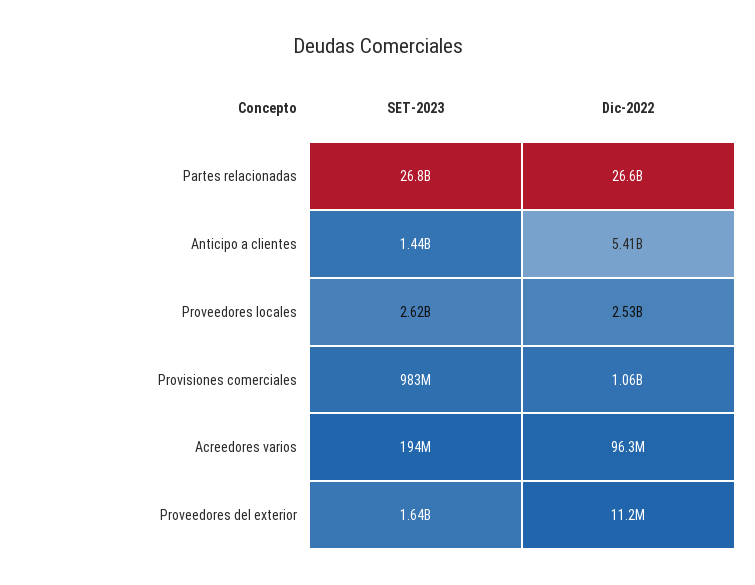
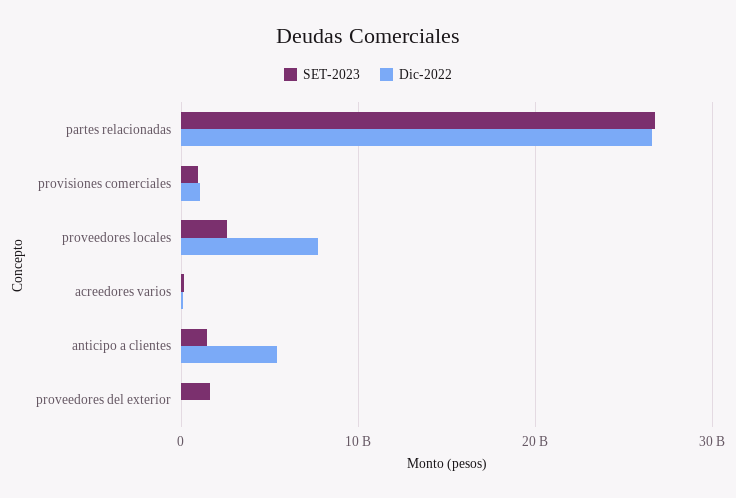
Dic-2022, Proveedores locales: 2530000000 -> 8000000000

